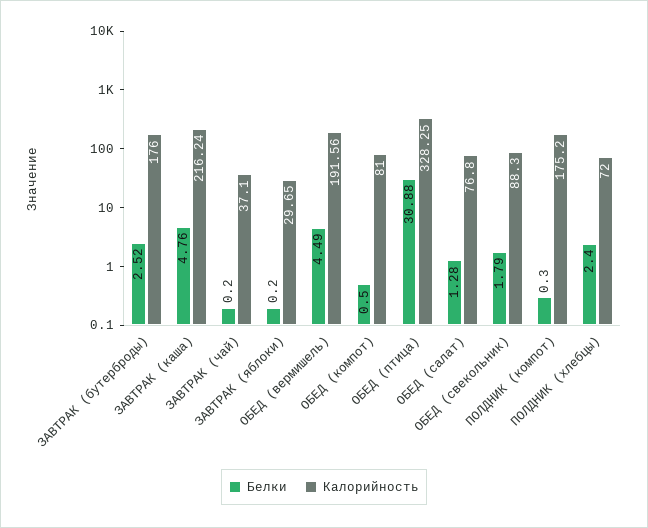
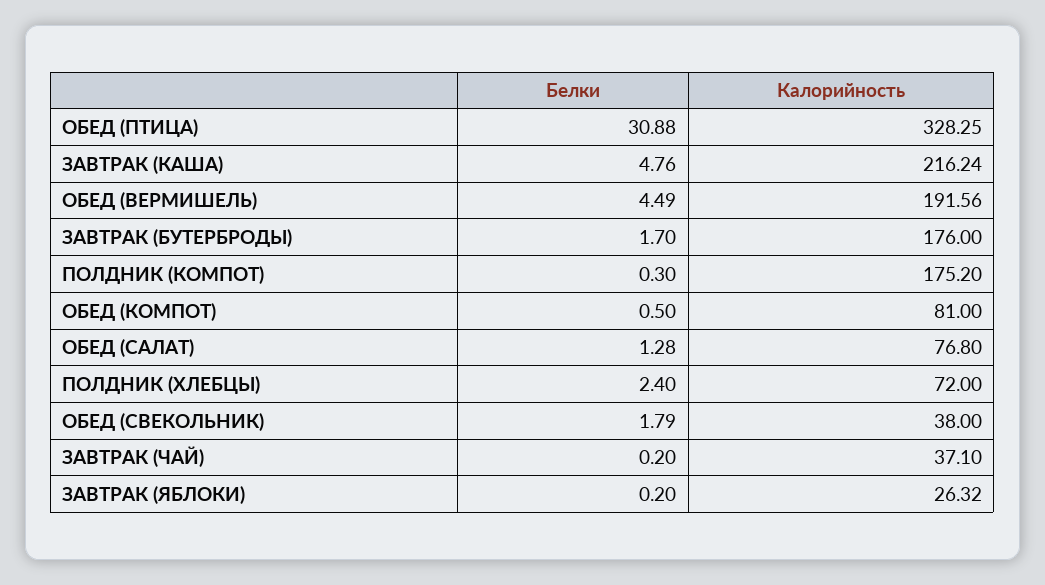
Белки, ЗАВТРАК (бутерброды): 2.52 -> 1.7
Калорийность, ЗАВТРАК (яблоки): 29.65 -> 26.32
Калорийность, ОБЕД (свекольник): 88.3 -> 38

